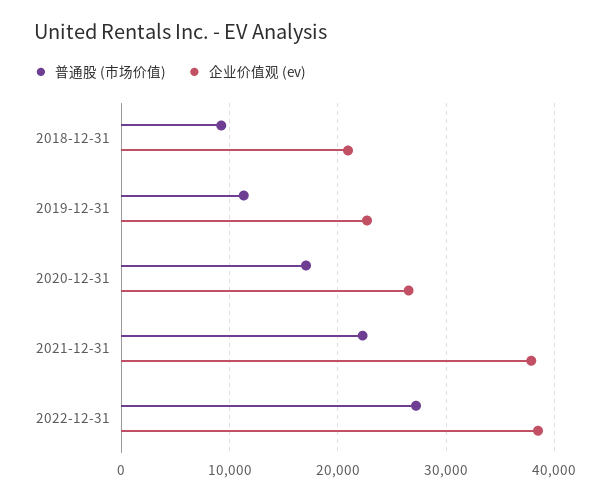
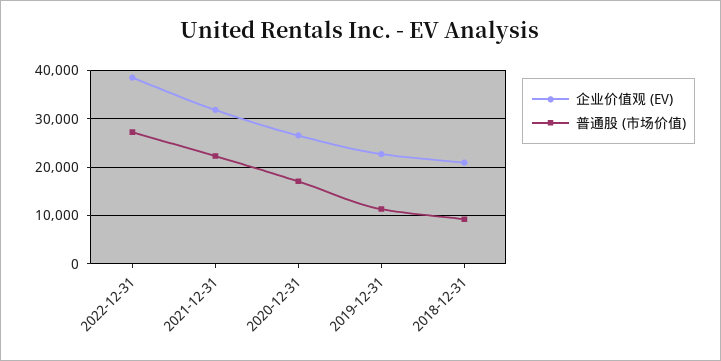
企业价值观 (ev), 2021-12-31: 38000 -> 32000

